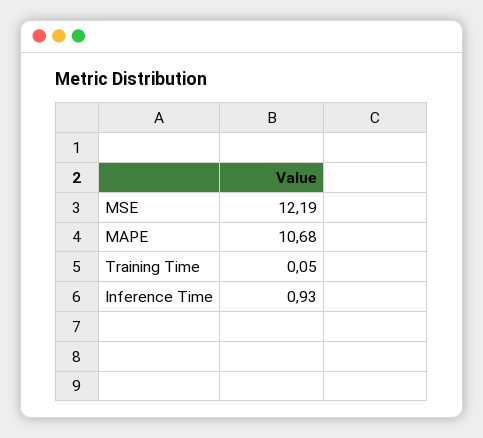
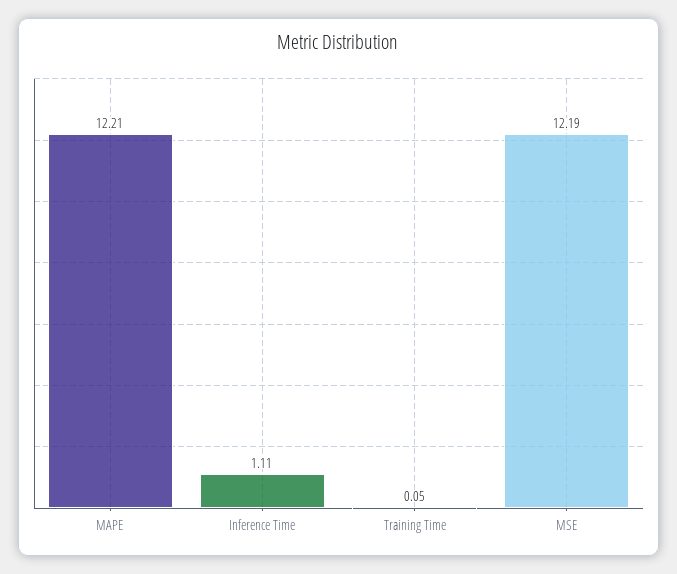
MAPE: 10.68 -> 12.21
Inference Time: 0.93 -> 1.11

